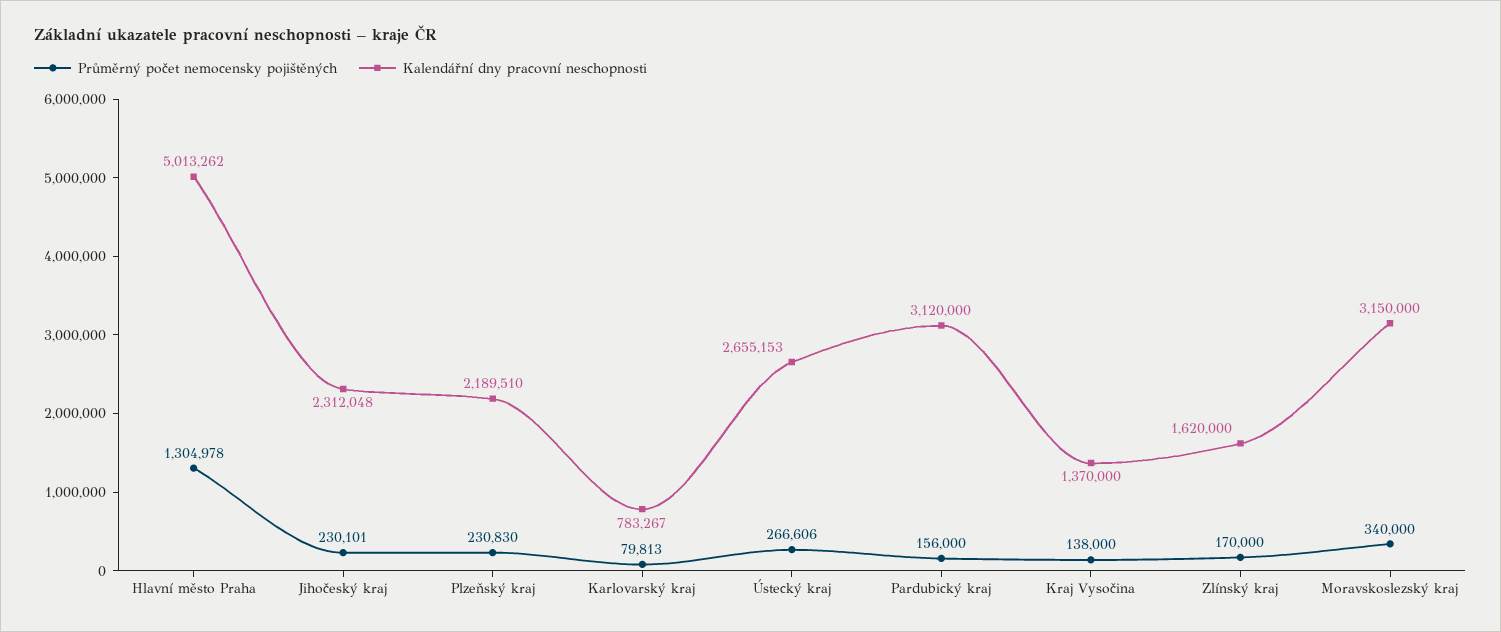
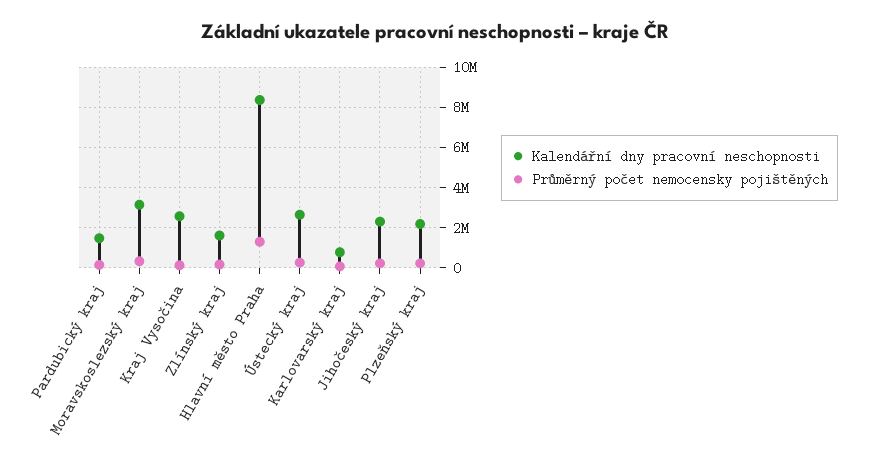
Kalendářní dny pracovní neschopnosti, Hlavní město Praha: 5013262 -> 8500000
Kalendářní dny pracovní neschopnosti, Pardubický kraj: 3120000 -> 1500000
Kalendářní dny pracovní neschopnosti, Kraj Vysočina: 1370000 -> 2500000

